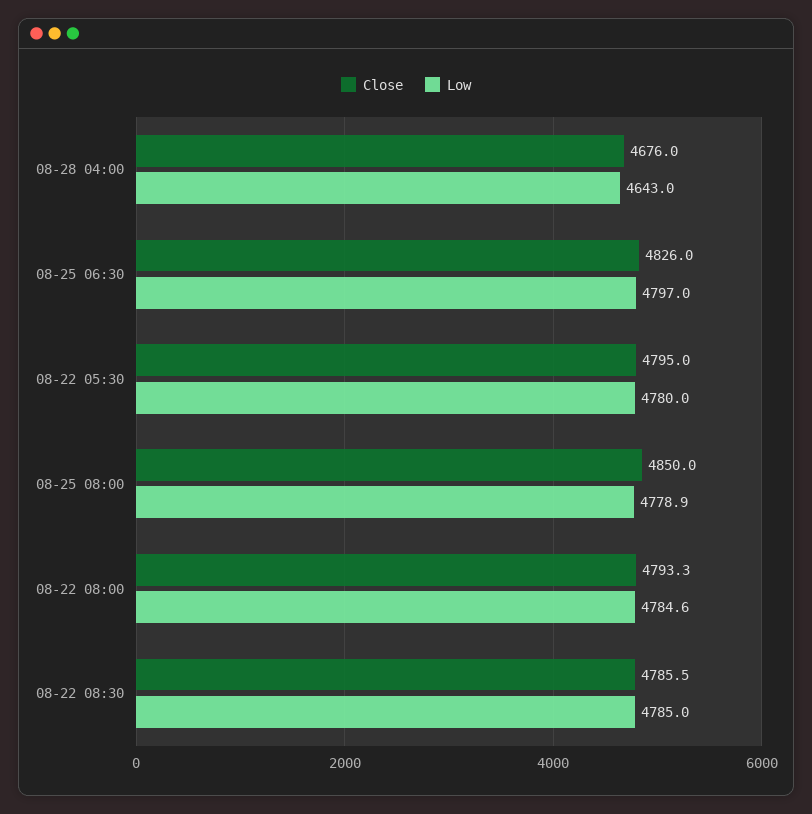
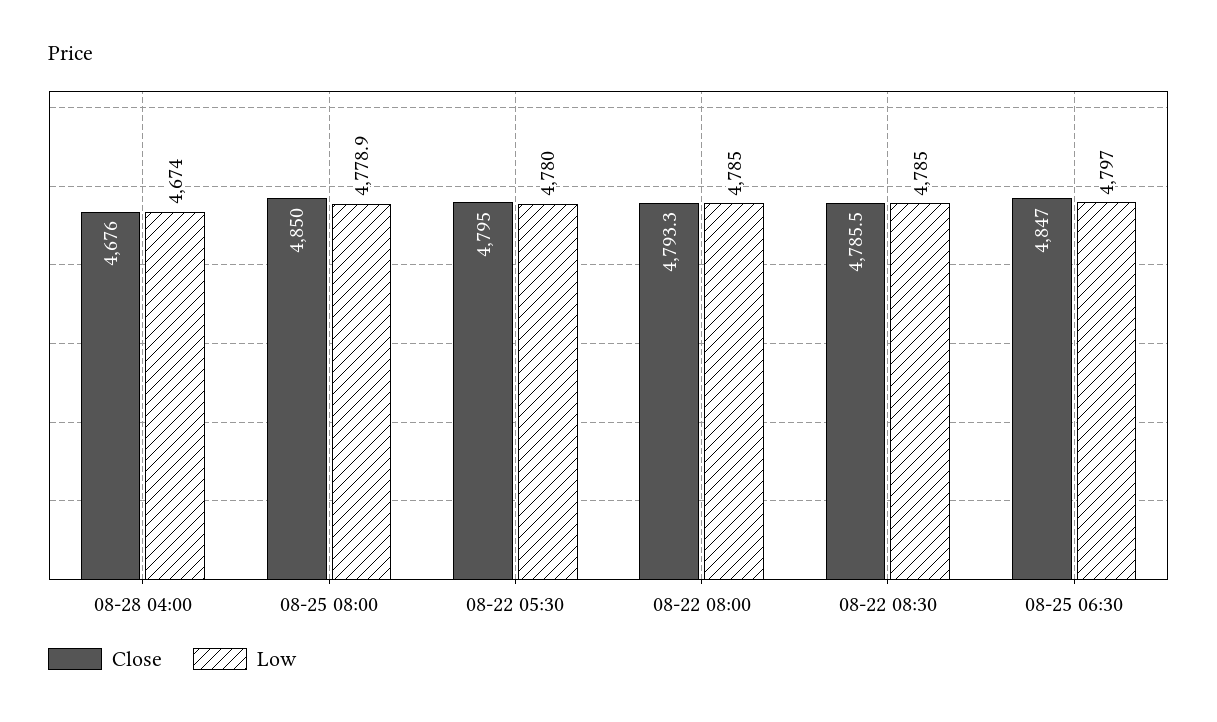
Low, 08-28 04:00: 4643 -> 4674
Close, 08-25 06:30: 4826 -> 4847
Low, 08-22 08:00: 4784.6 -> 4785

